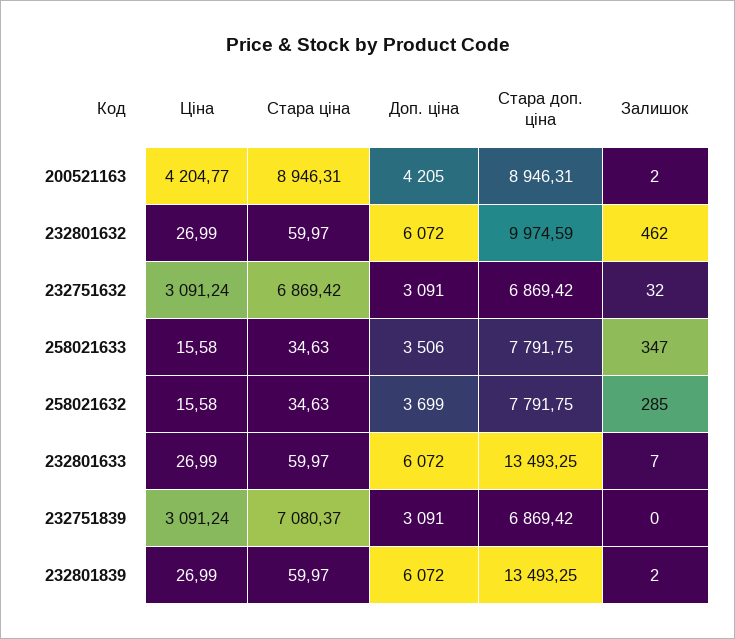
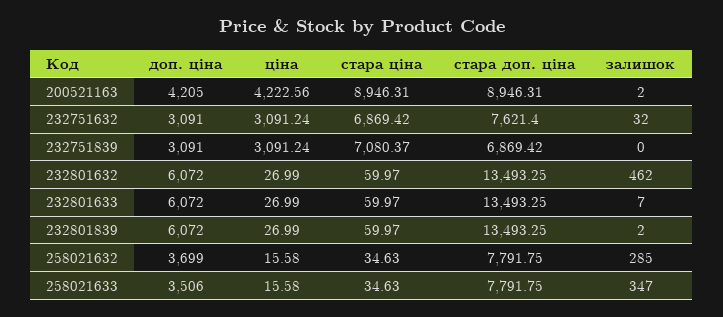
Ціна, 200521163: 4204.77 -> 4222.56
Стара доп. ціна, 232801632: 9974.59 -> 13493.25
Стара доп. ціна, 232751632: 6869.42 -> 7621.4

